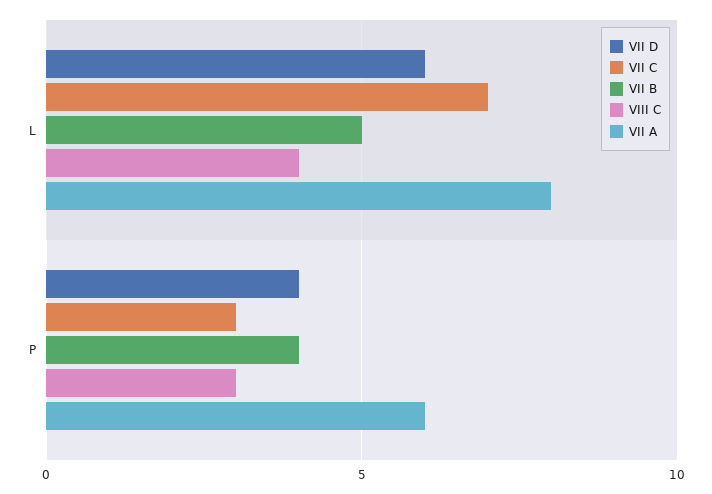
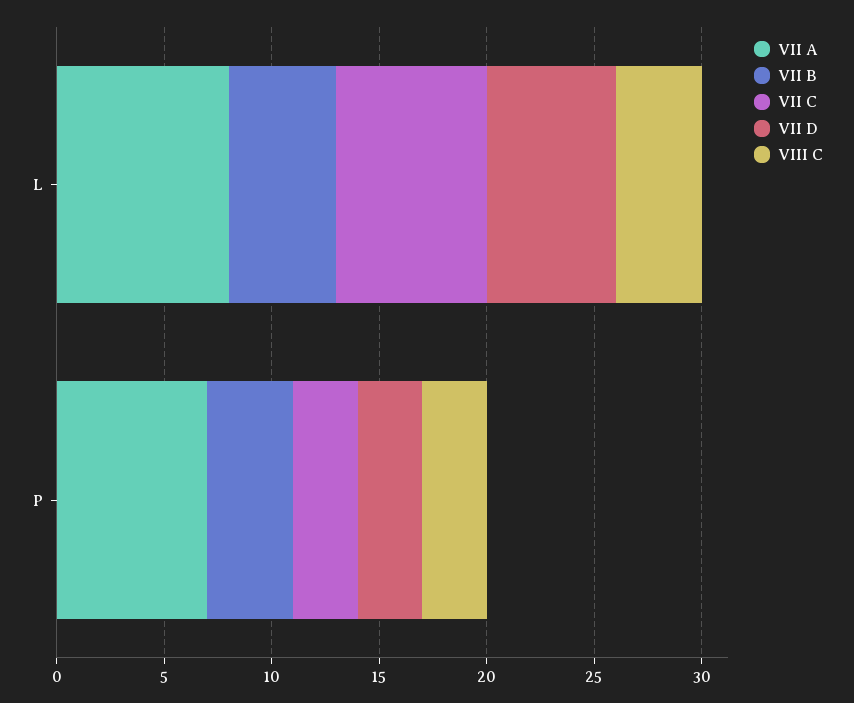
VII D, P: 4 -> 3
VII A, P: 6 -> 7

